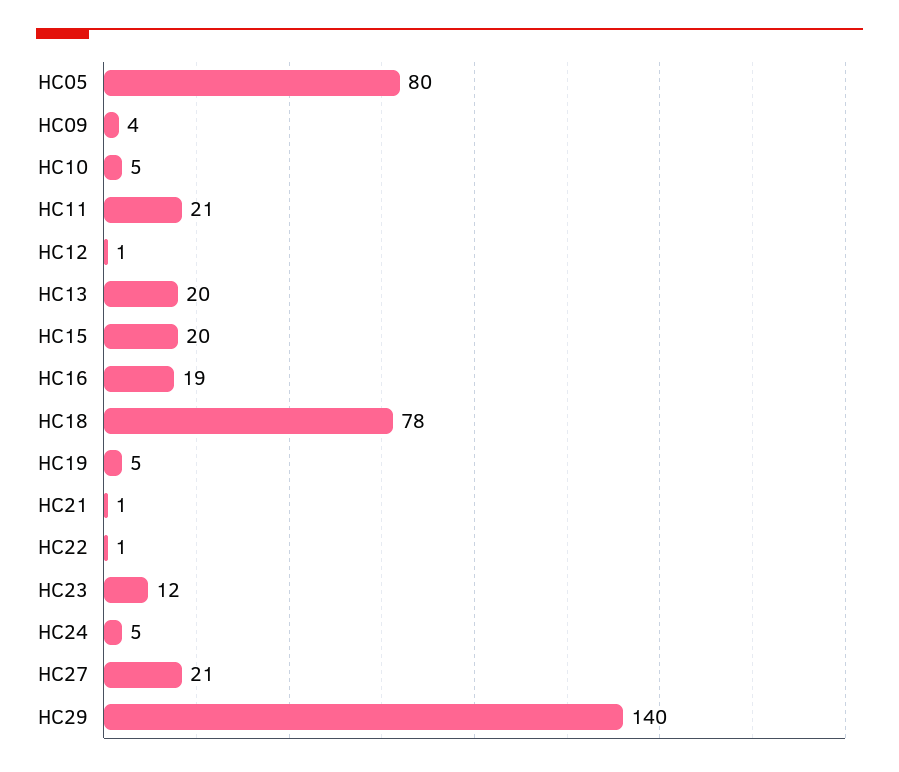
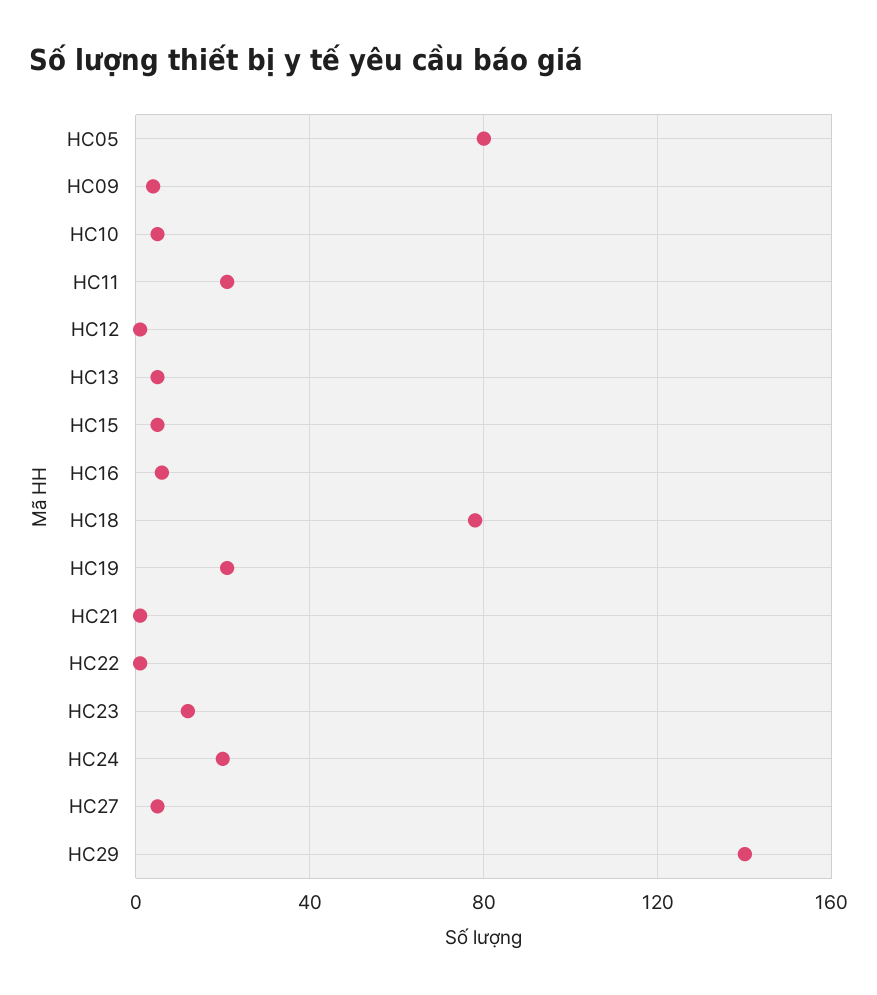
HC13: 20 -> 5
HC15: 20 -> 5
HC16: 19 -> 5
HC19: 5 -> 20
HC24: 5 -> 20
HC27: 21 -> 5

